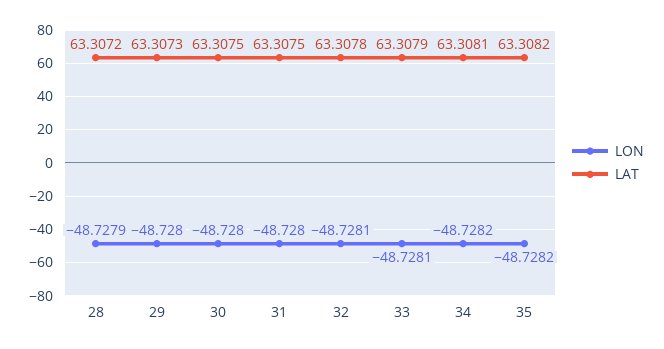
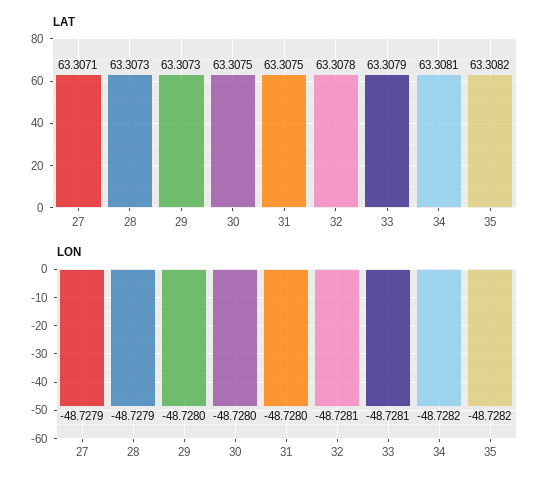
LAT, 28: 63.3072 -> 63.3073
LAT, 27: none -> 63.3071
LON, 27: none -> -48.7279

